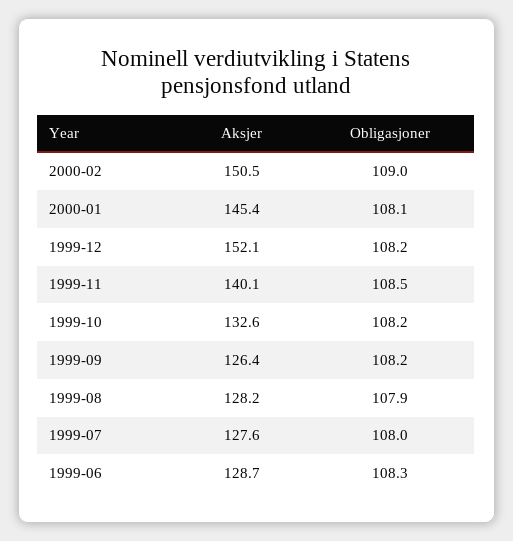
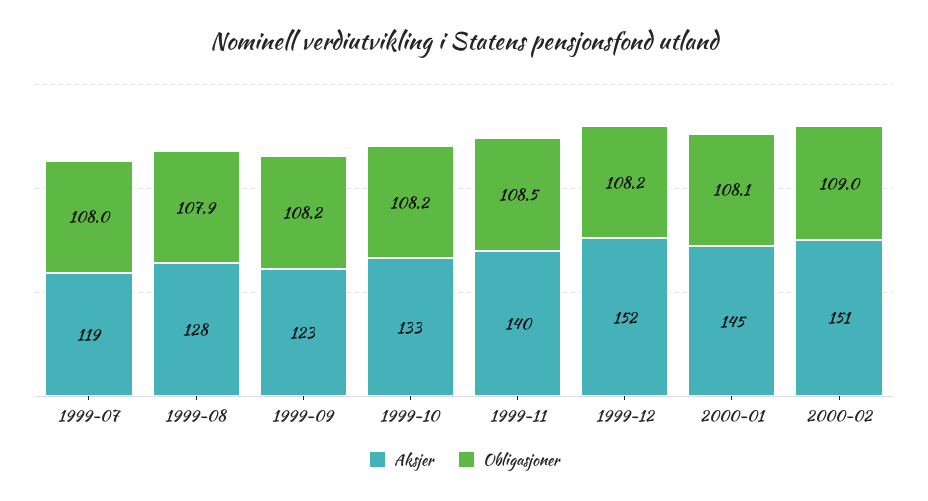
Aksjer, 1999-09: 126.4 -> 123
Aksjer, 1999-07: 127.6 -> 119
Aksjer, 1999-06: 128.7 -> none
Obligasjoner, 1999-06: 108.3 -> none

